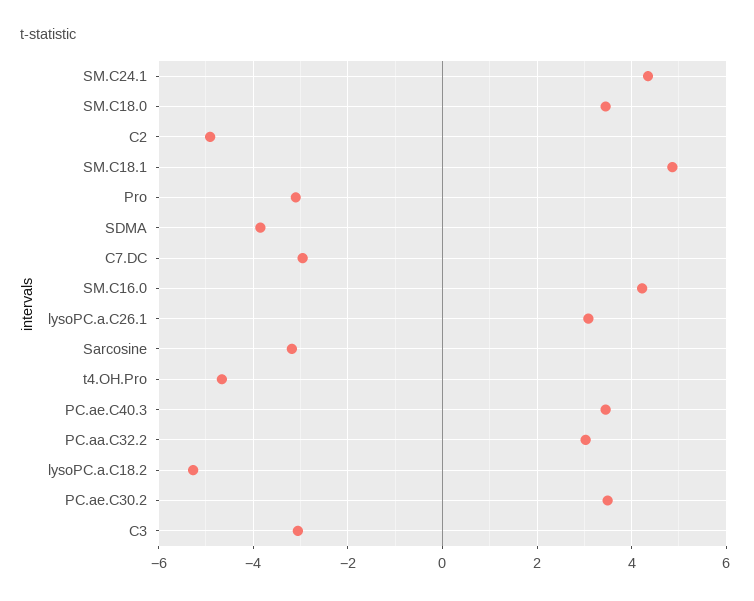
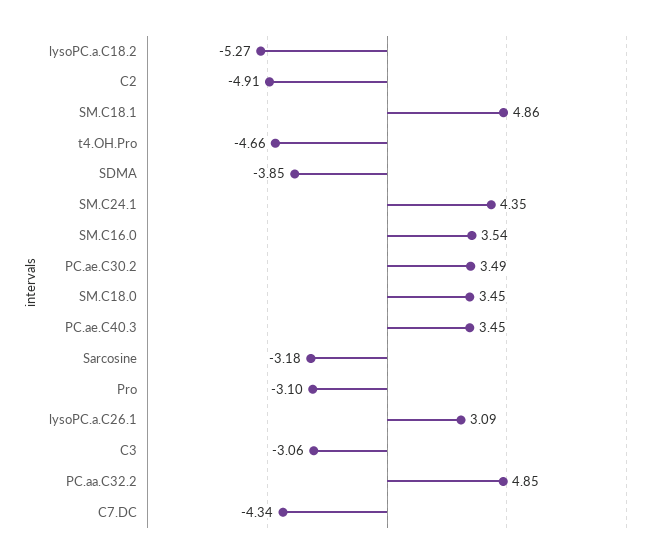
C7.DC: -3 -> -4.34
SM.C16.0: 4.2 -> 3.54
PC.aa.C32.2: 3 -> 4.85

